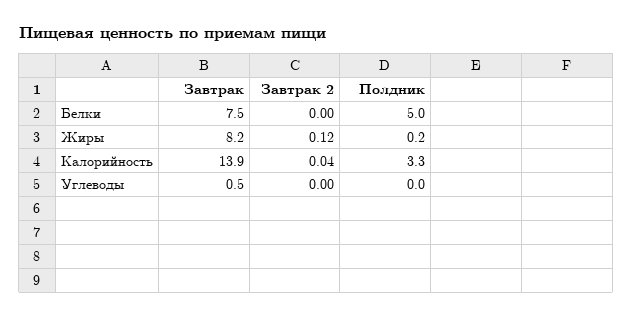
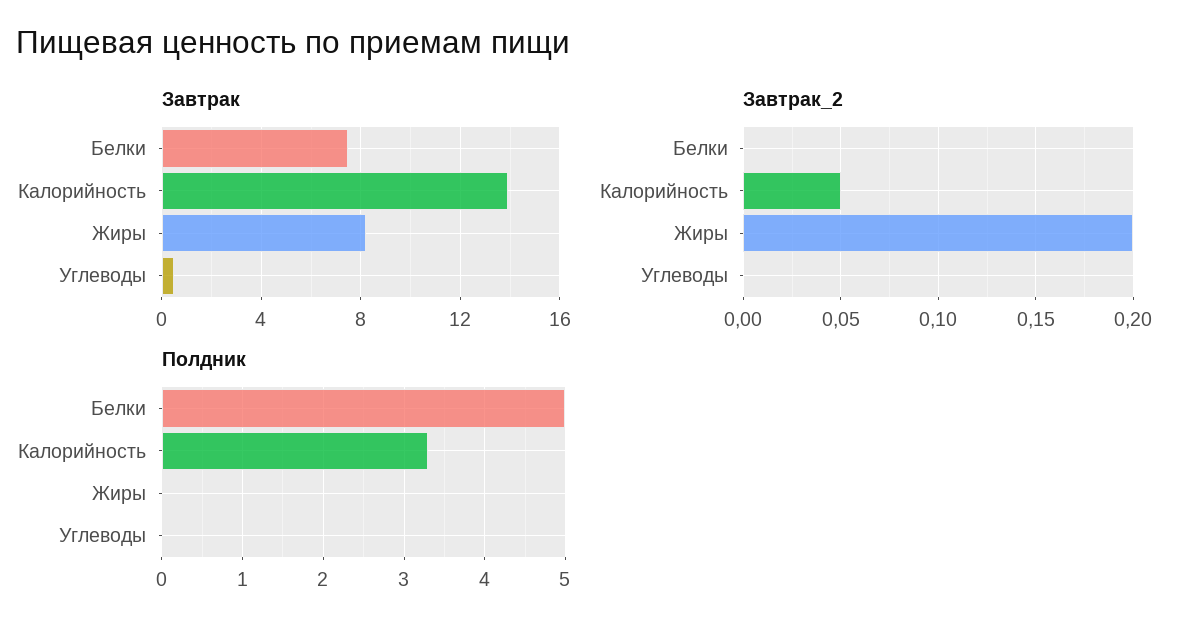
Завтрак 2, Жиры: 0.12 -> 0.2
Полдник, Жиры: 0.2 -> 0
Завтрак 2, Калорийность: 0.04 -> 0.05

